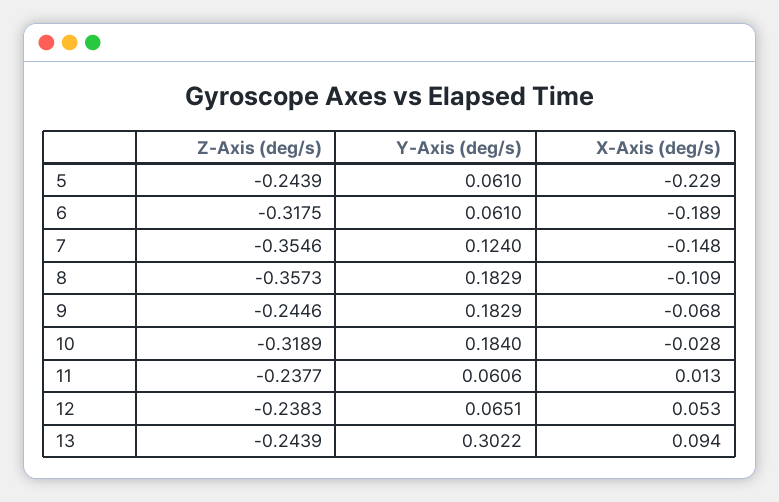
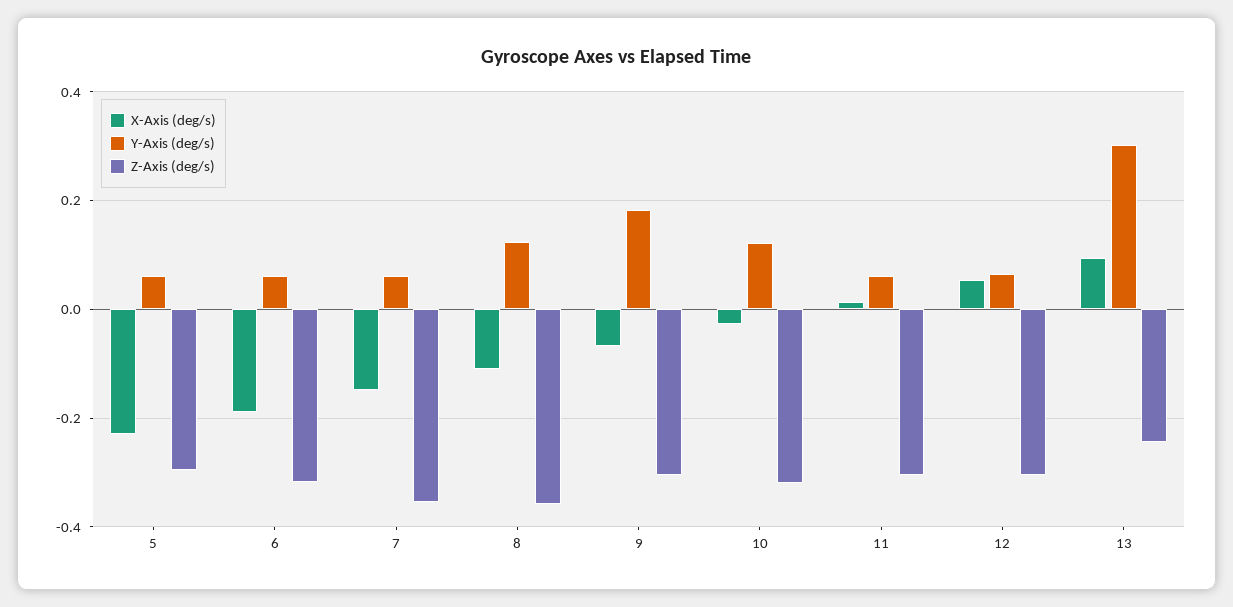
Z-Axis (deg/s), 5: -0.2439 -> -0.3
Y-Axis (deg/s), 7: 0.124 -> 0.06
Y-Axis (deg/s), 8: 0.1829 -> 0.12
Z-Axis (deg/s), 9: -0.2446 -> -0.3
Y-Axis (deg/s), 10: 0.184 -> 0.12
Z-Axis (deg/s), 11: -0.2377 -> -0.3
Z-Axis (deg/s), 12: -0.2383 -> -0.3

